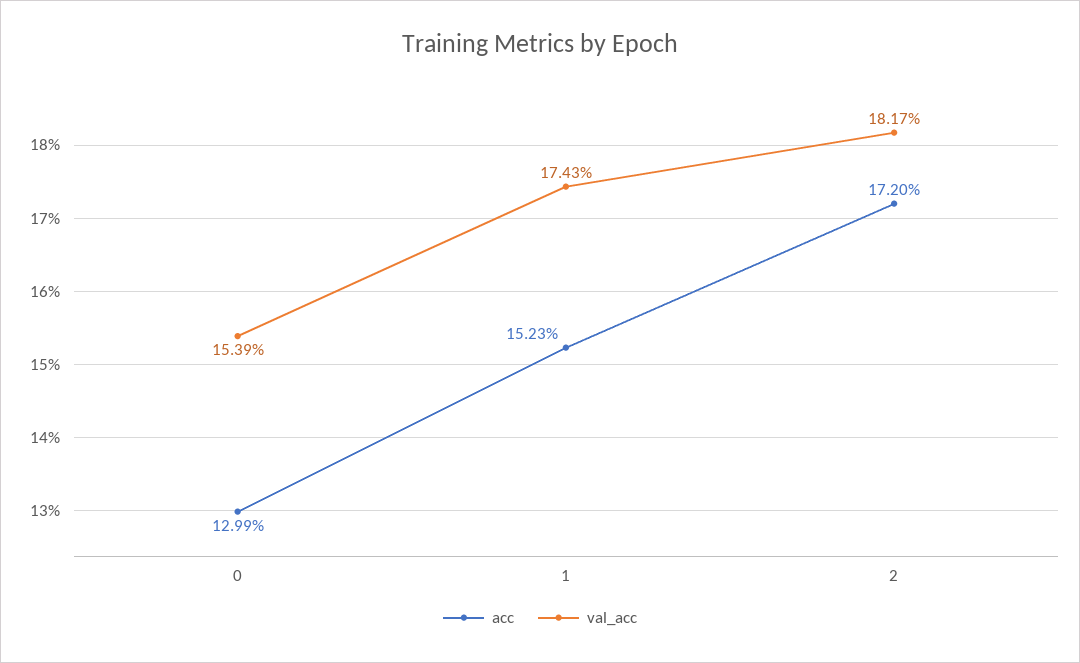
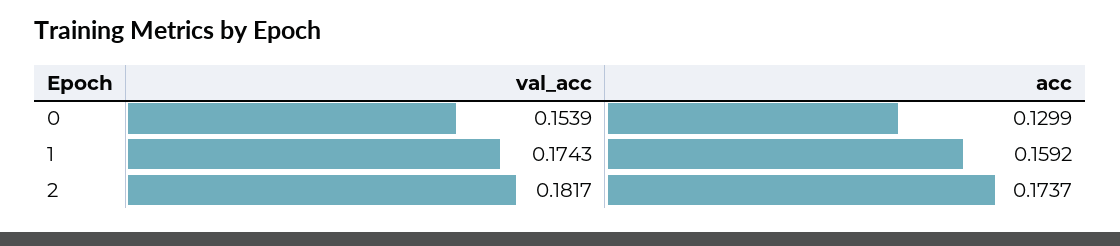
acc, 1: 0.1523 -> 0.1592
acc, 2: 0.172 -> 0.1737

